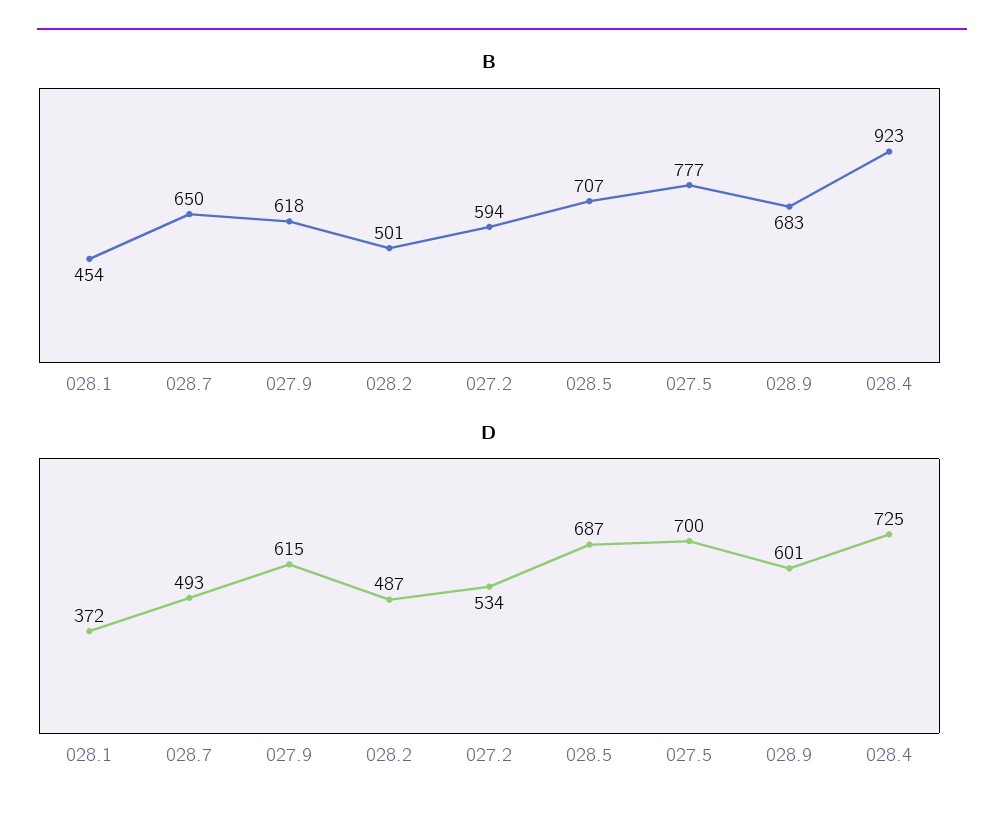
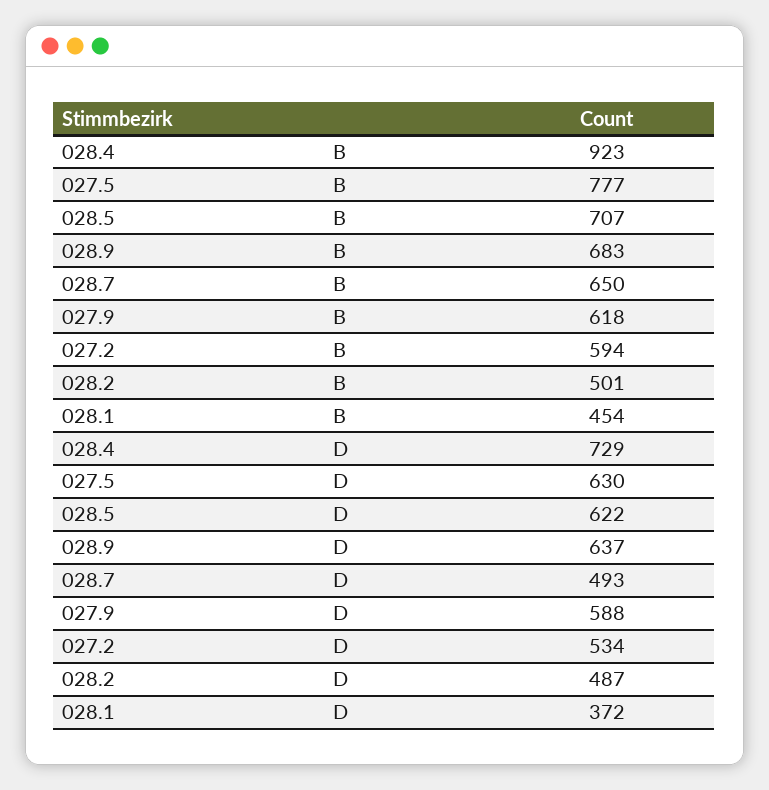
D, 027.9: 615 -> 588
D, 028.5: 687 -> 622
D, 027.5: 700 -> 630
D, 028.9: 601 -> 637
D, 028.4: 725 -> 729

